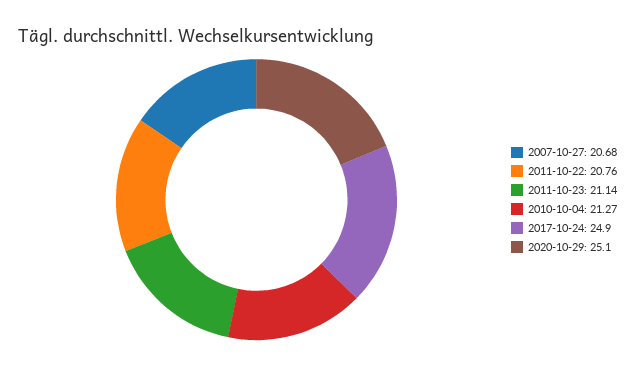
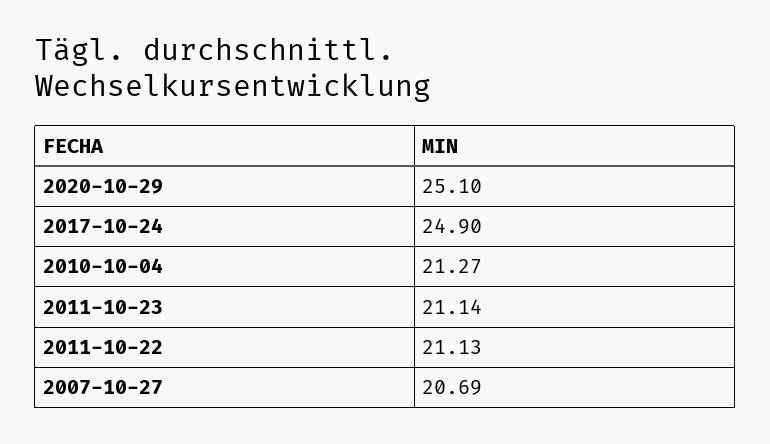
2007-10-27: 20.68 -> 20.69
2011-10-22: 20.76 -> 21.13

